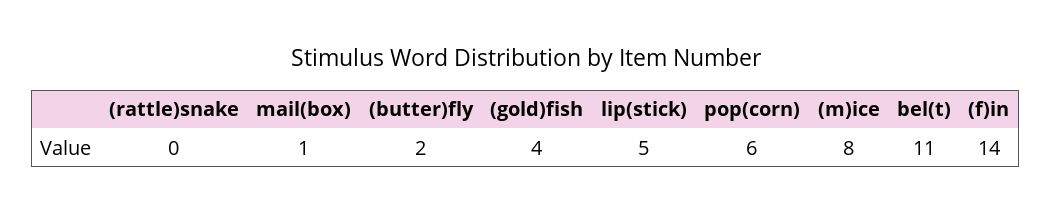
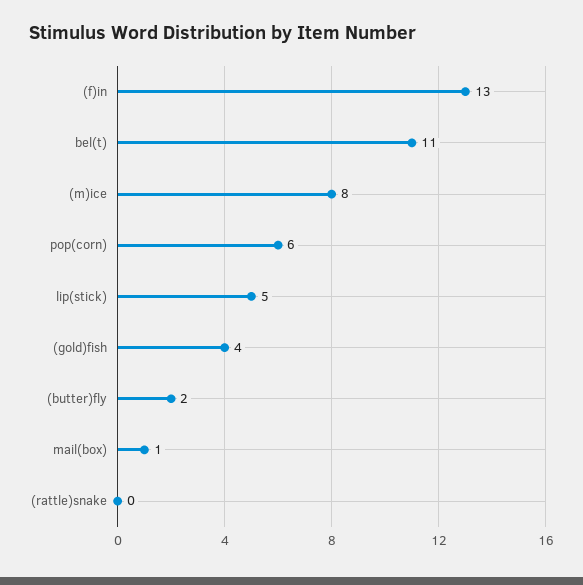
(f)in: 14 -> 13

